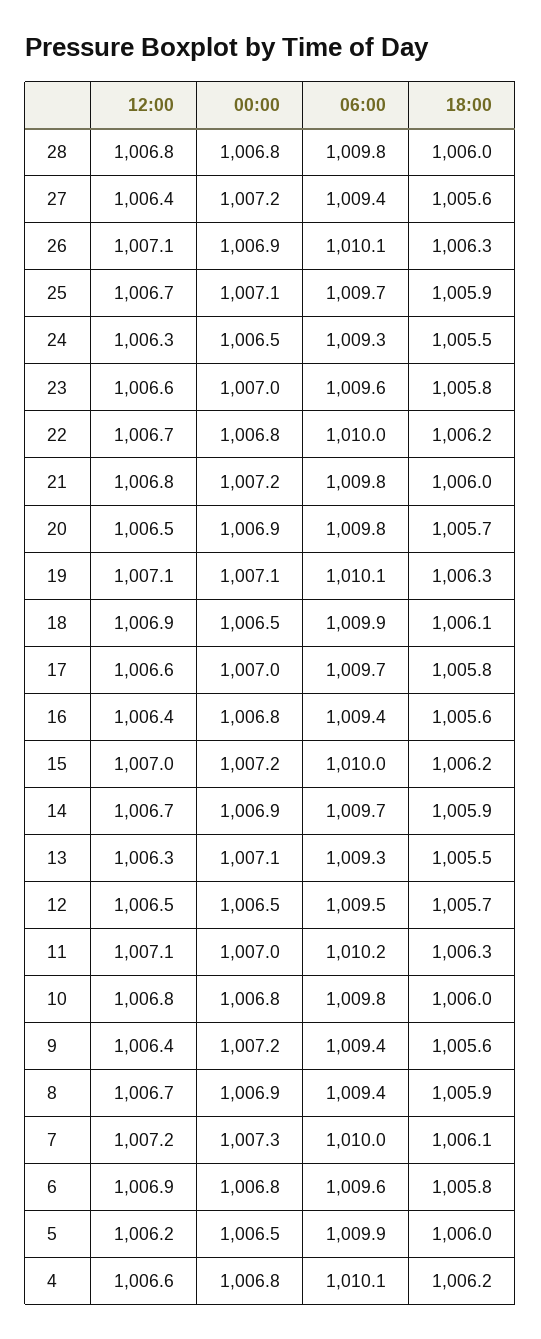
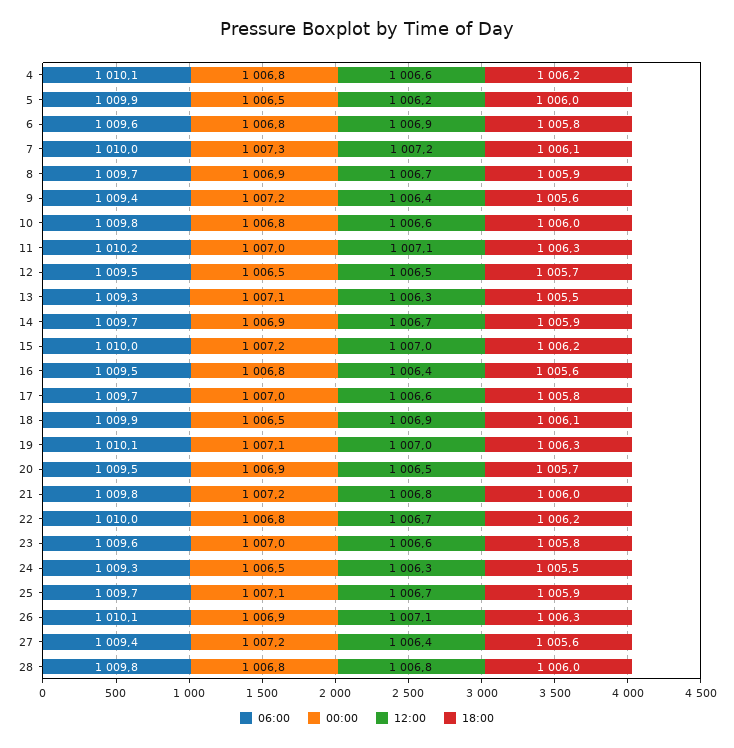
06:00, 20: 1009.8 -> 1009.5
12:00, 19: 1007.1 -> 1007
06:00, 16: 1009.4 -> 1009.5
12:00, 10: 1006.8 -> 1006.6
06:00, 8: 1009.4 -> 1009.7

